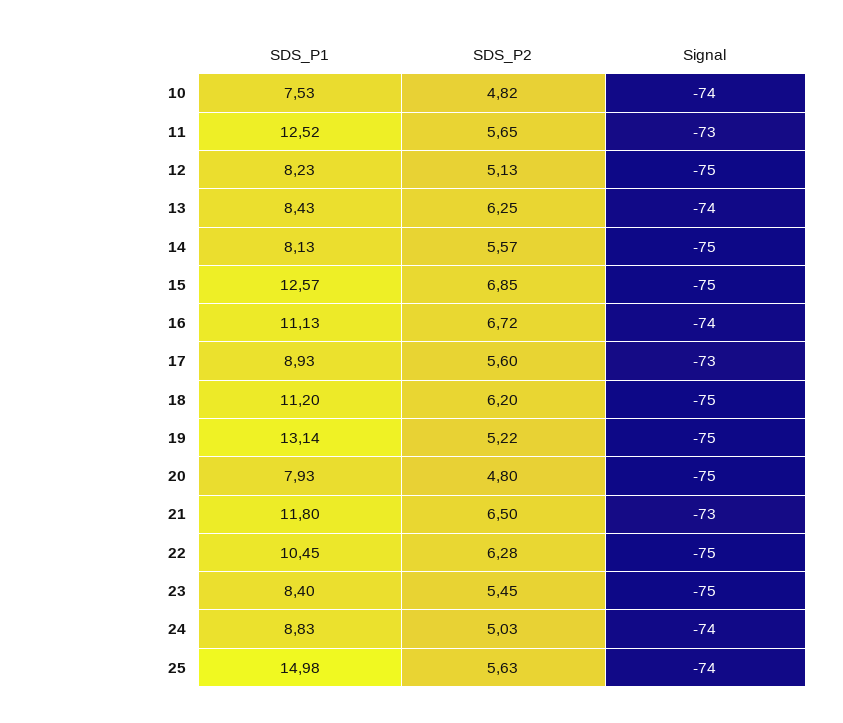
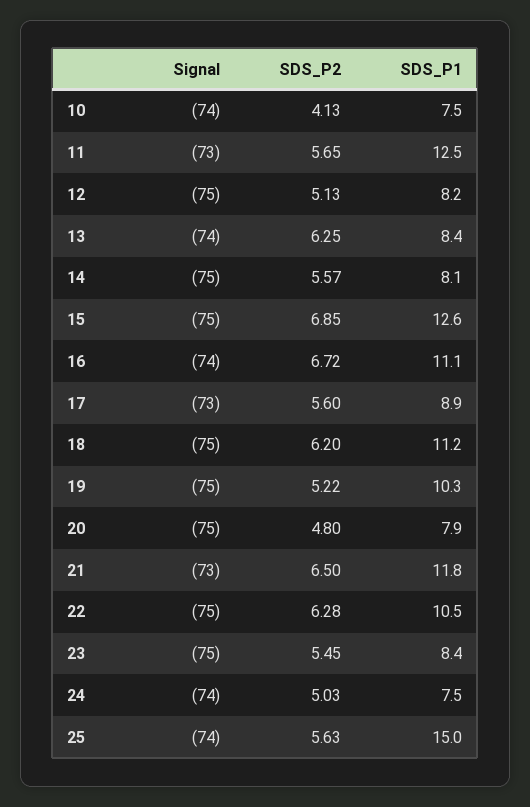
SDS_P2, 10: 4.82 -> 4.13
SDS_P1, 19: 13.14 -> 10.3
SDS_P1, 24: 8.83 -> 7.5

